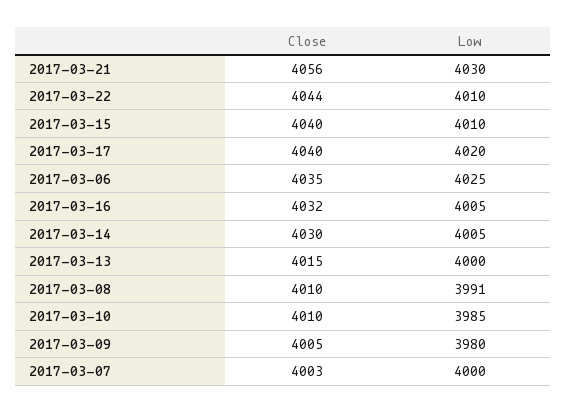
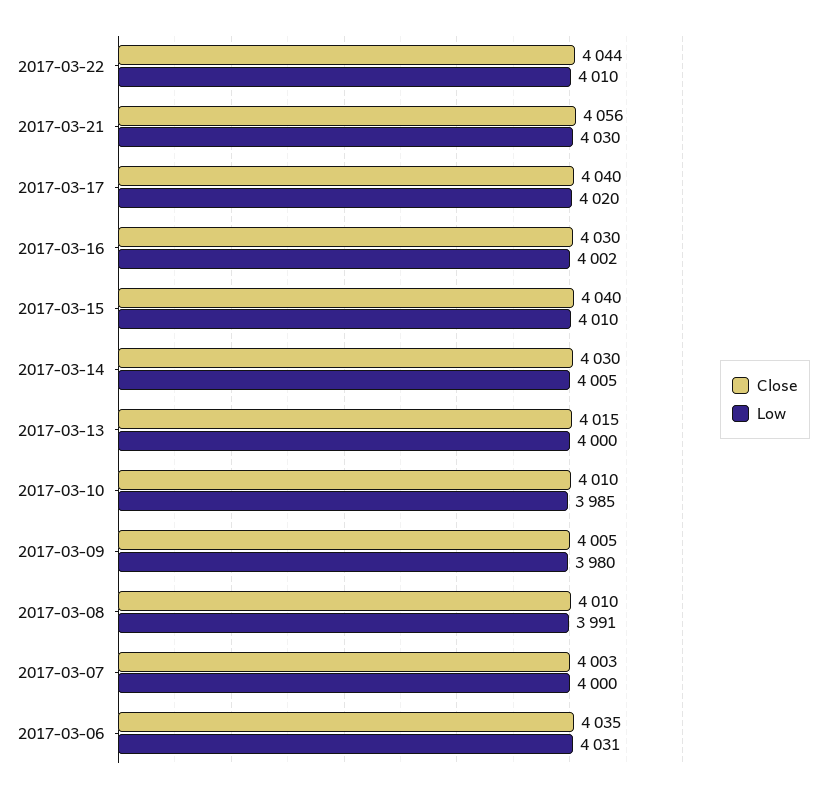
Low, 2017-03-06: 4025 -> 4031
Close, 2017-03-16: 4032 -> 4030
Low, 2017-03-16: 4005 -> 4002

